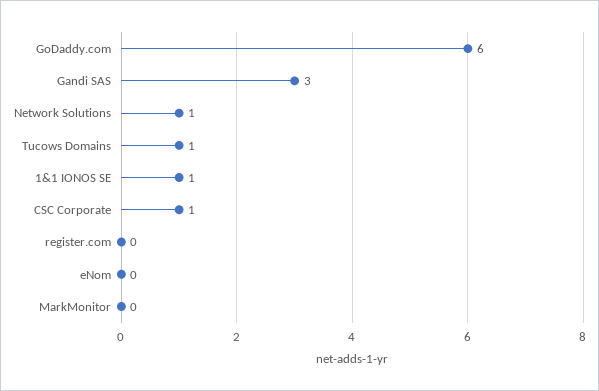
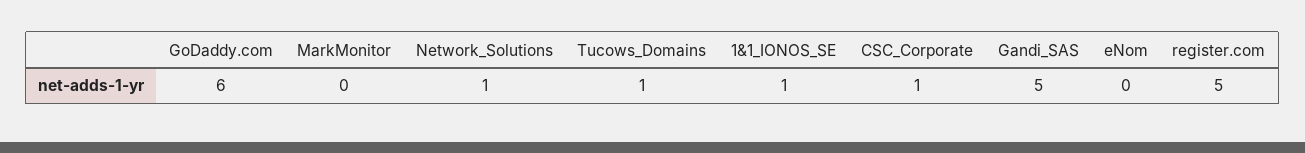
Gandi SAS: 3 -> 5
register.com: 0 -> 5

